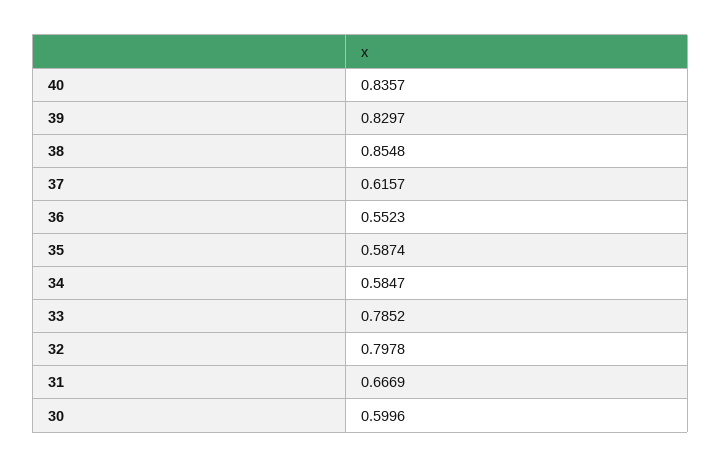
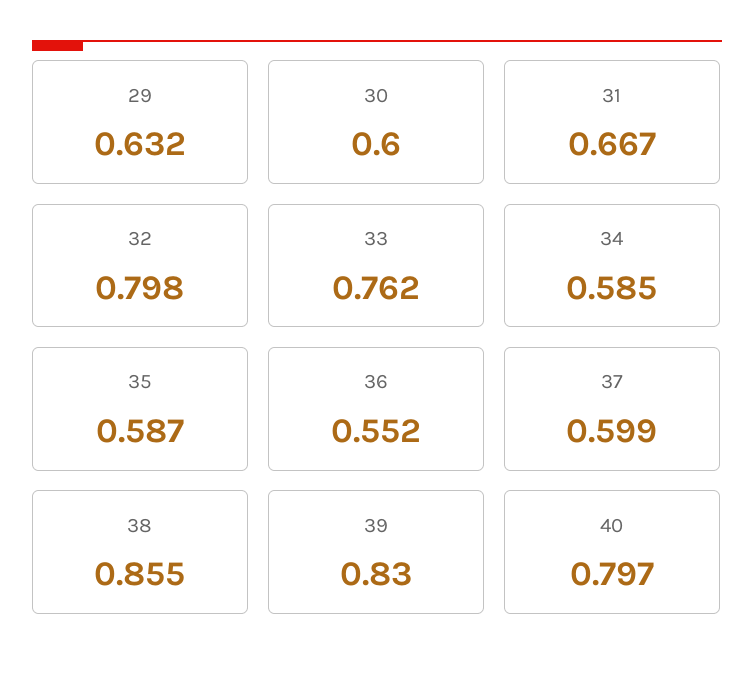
40: 0.8357 -> 0.797
37: 0.6157 -> 0.599
33: 0.7852 -> 0.762
29: none -> 0.632

